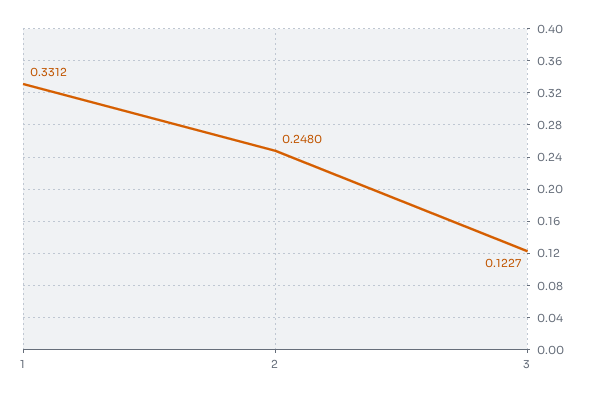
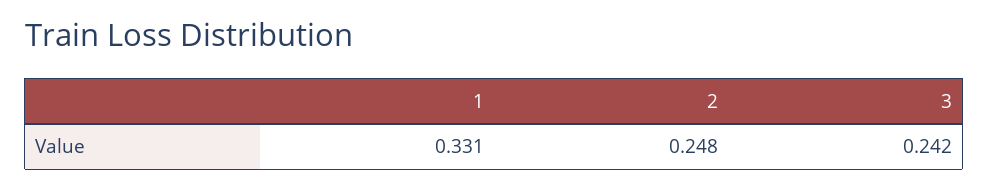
3: 0.1227 -> 0.242

